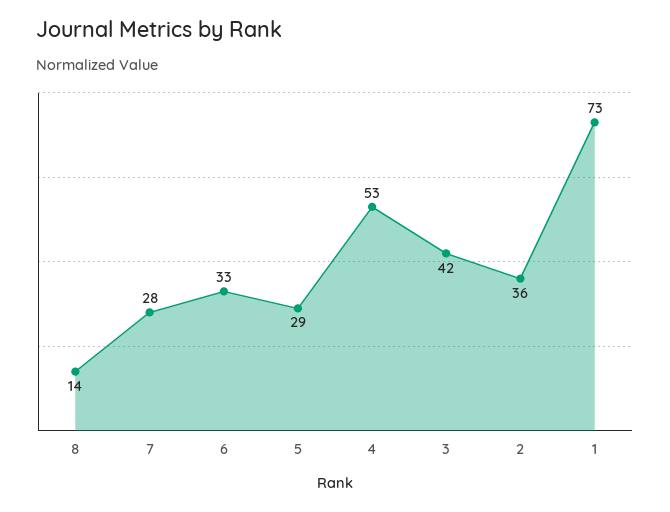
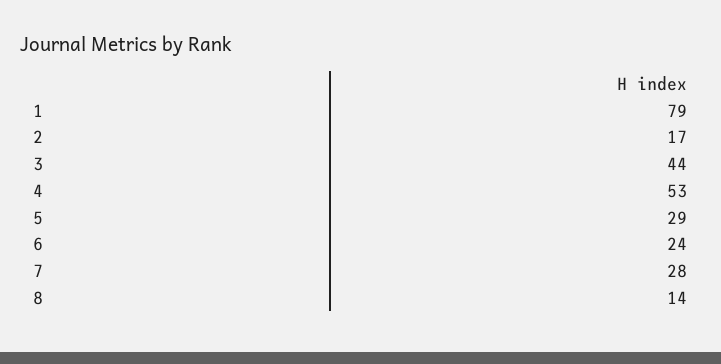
6: 33 -> 24
3: 42 -> 44
2: 36 -> 17
1: 73 -> 79

